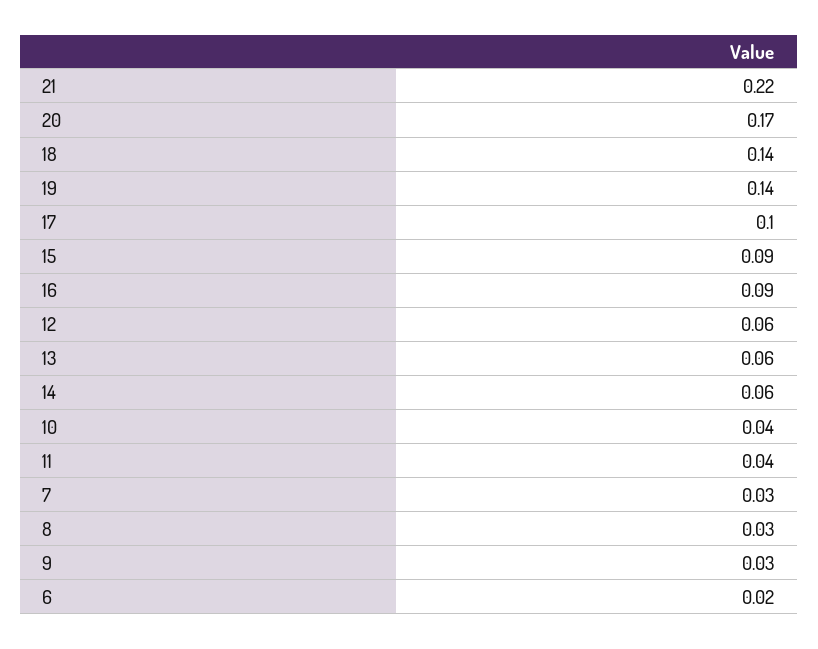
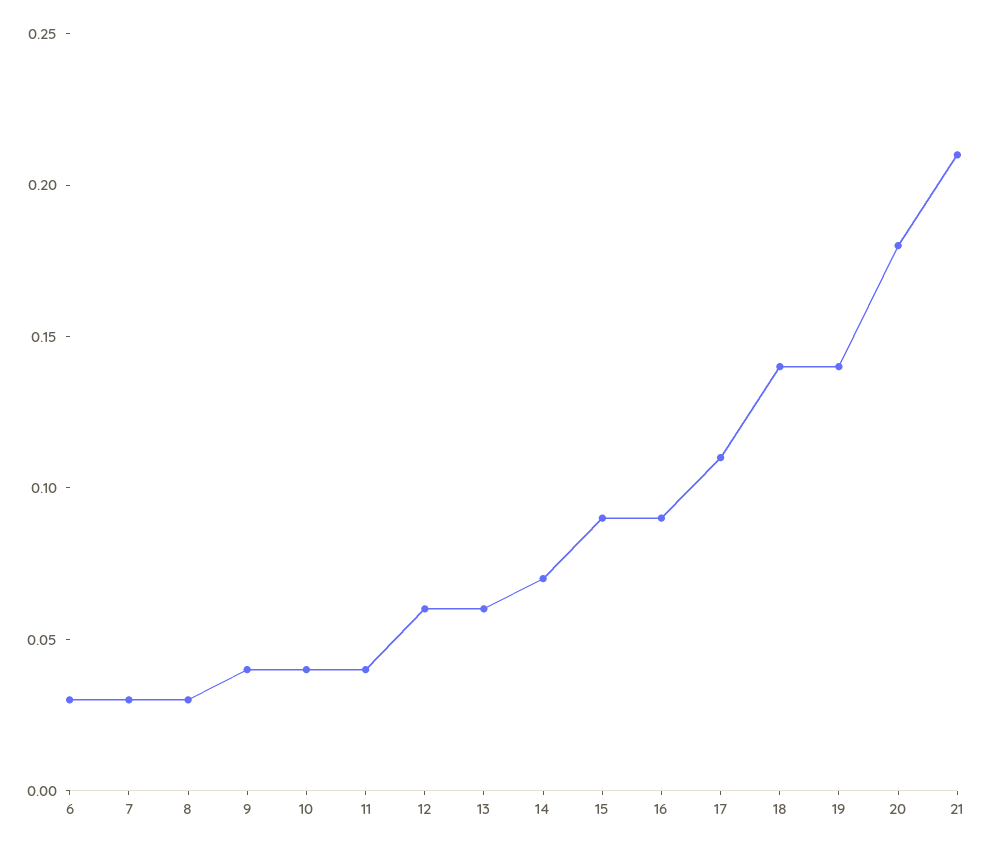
21: 0.22 -> 0.21
20: 0.17 -> 0.18
17: 0.1 -> 0.11
14: 0.06 -> 0.07
9: 0.03 -> 0.04
6: 0.02 -> 0.03

